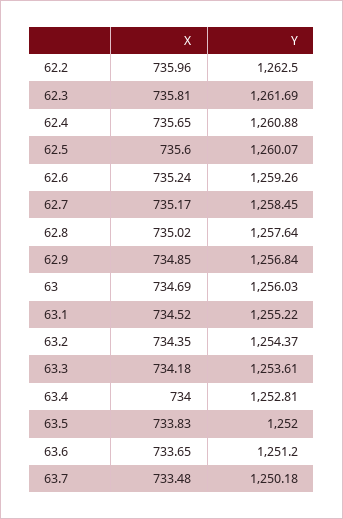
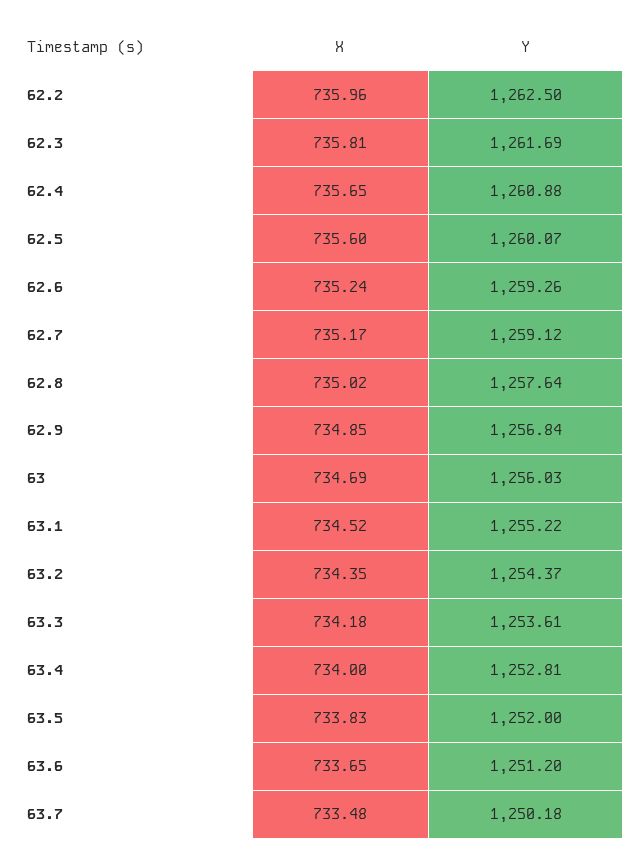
Y, 62.7: 1258.45 -> 1259.12

